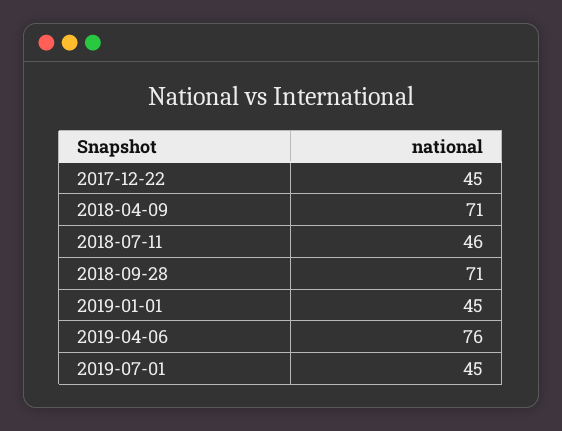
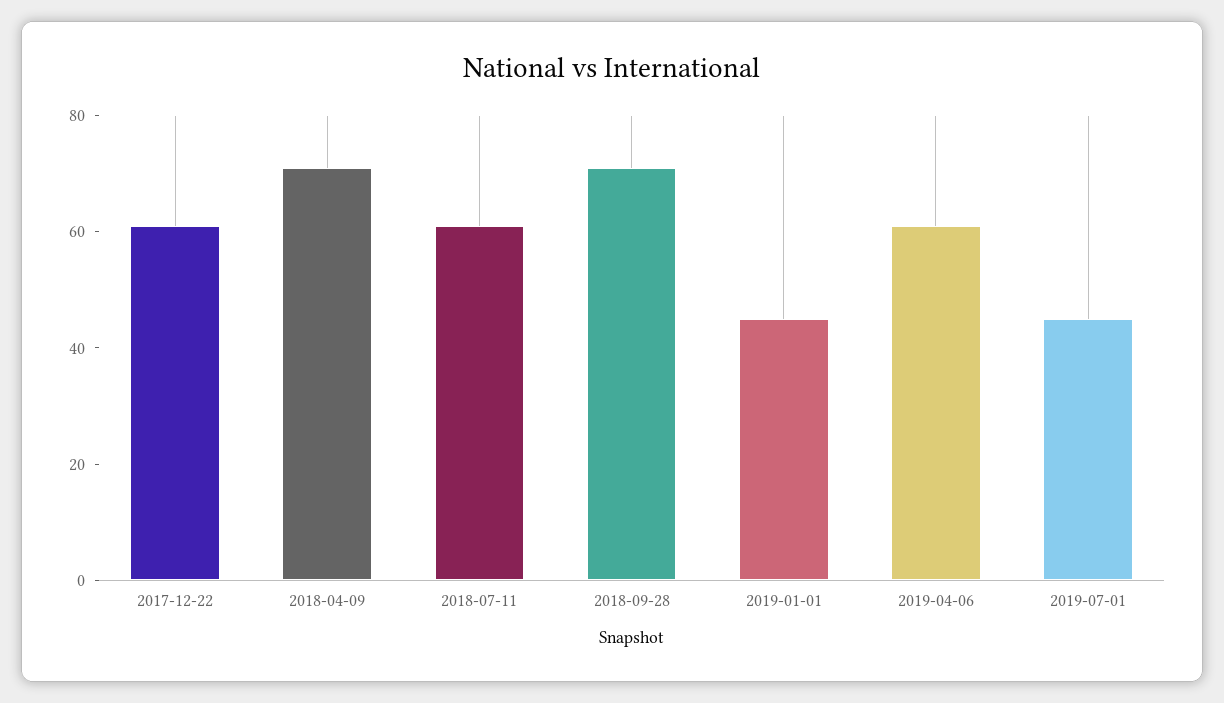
2017-12-22: 45 -> 60
2018-07-11: 46 -> 60
2019-04-06: 76 -> 60

